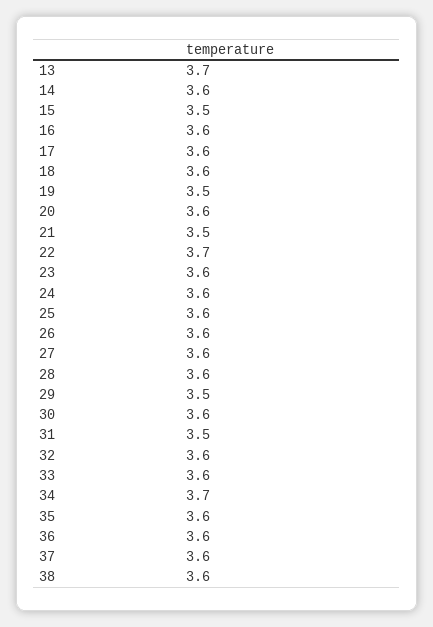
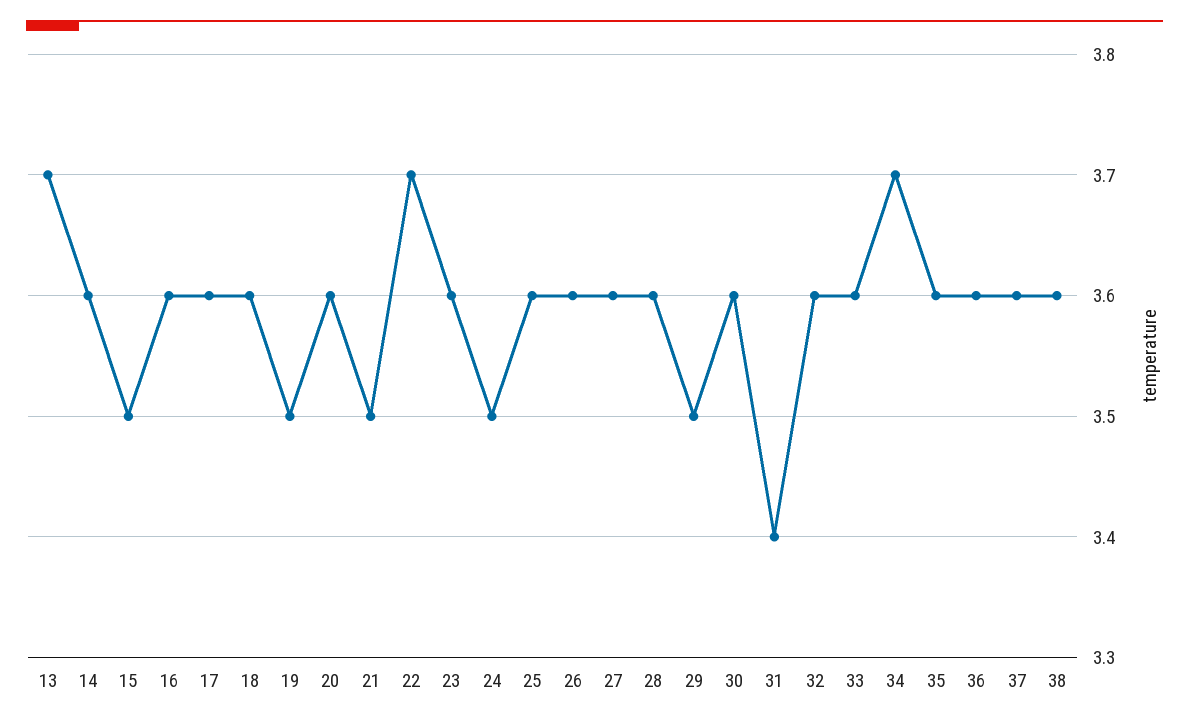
24: 3.6 -> 3.5
31: 3.5 -> 3.4

